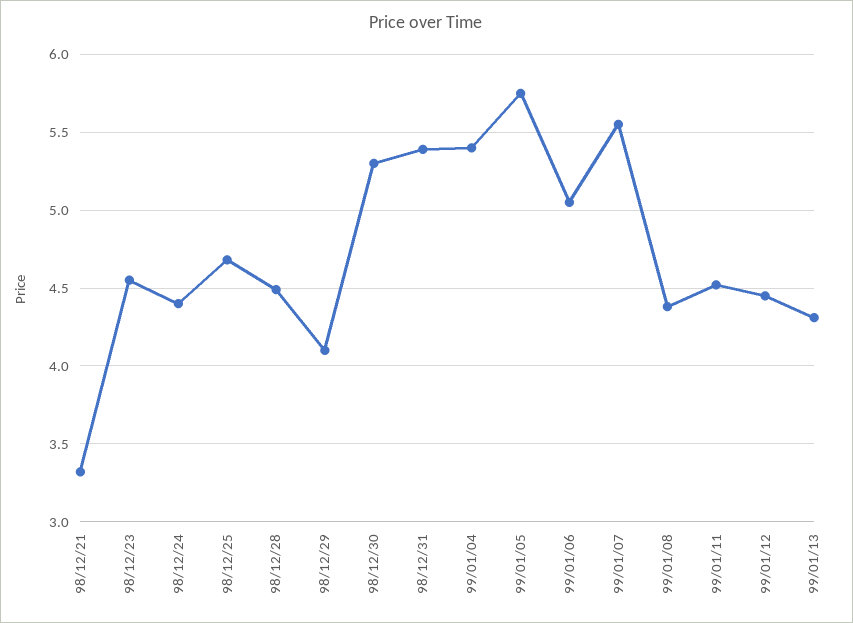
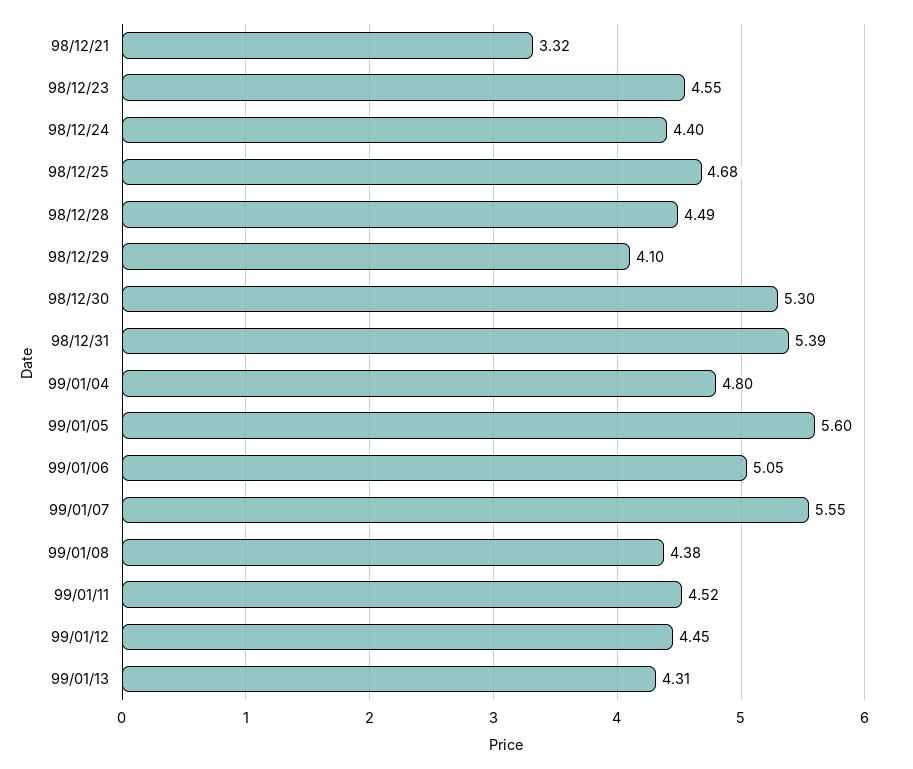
99/01/04: 5.4 -> 4.8
99/01/05: 5.75 -> 5.6

